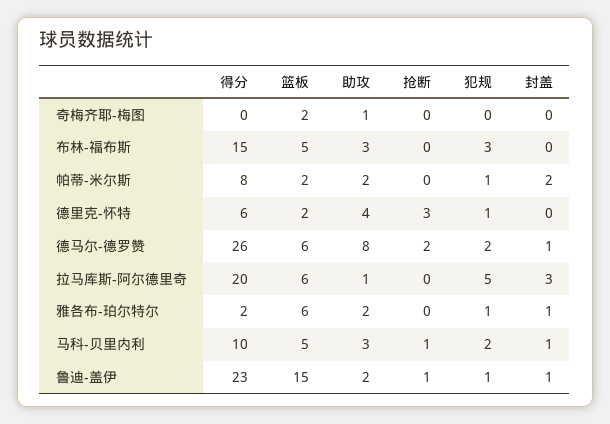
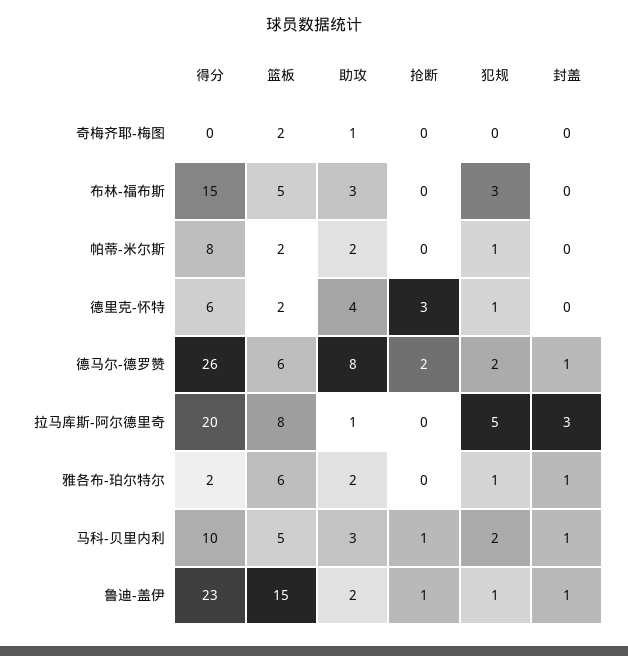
封盖, 帕蒂-米尔斯: 2 -> 0
篮板, 拉马库斯-阿尔德里奇: 6 -> 8

